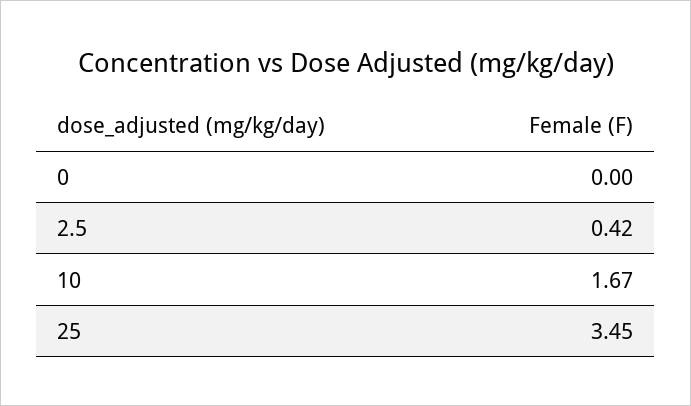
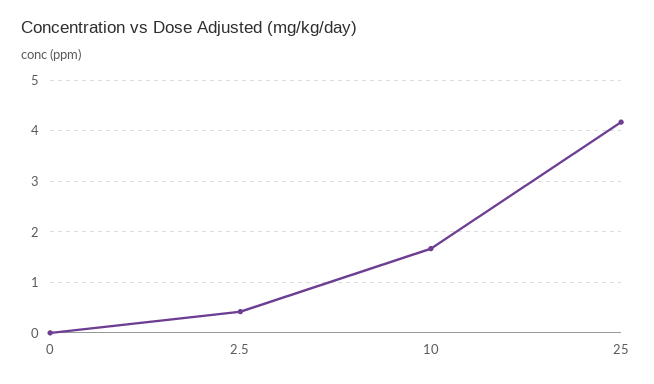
25: 3.45 -> 4.2

